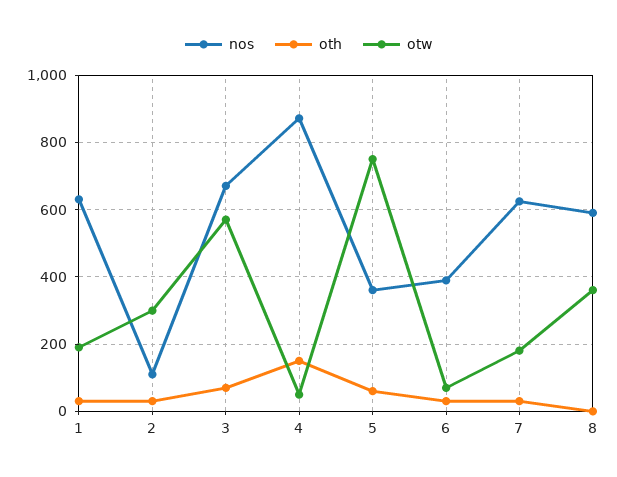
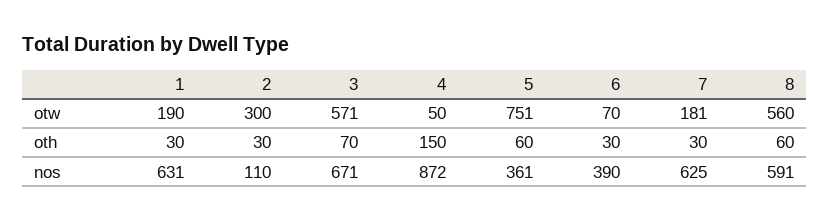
oth, 8: 0 -> 60
otw, 8: 360 -> 560

